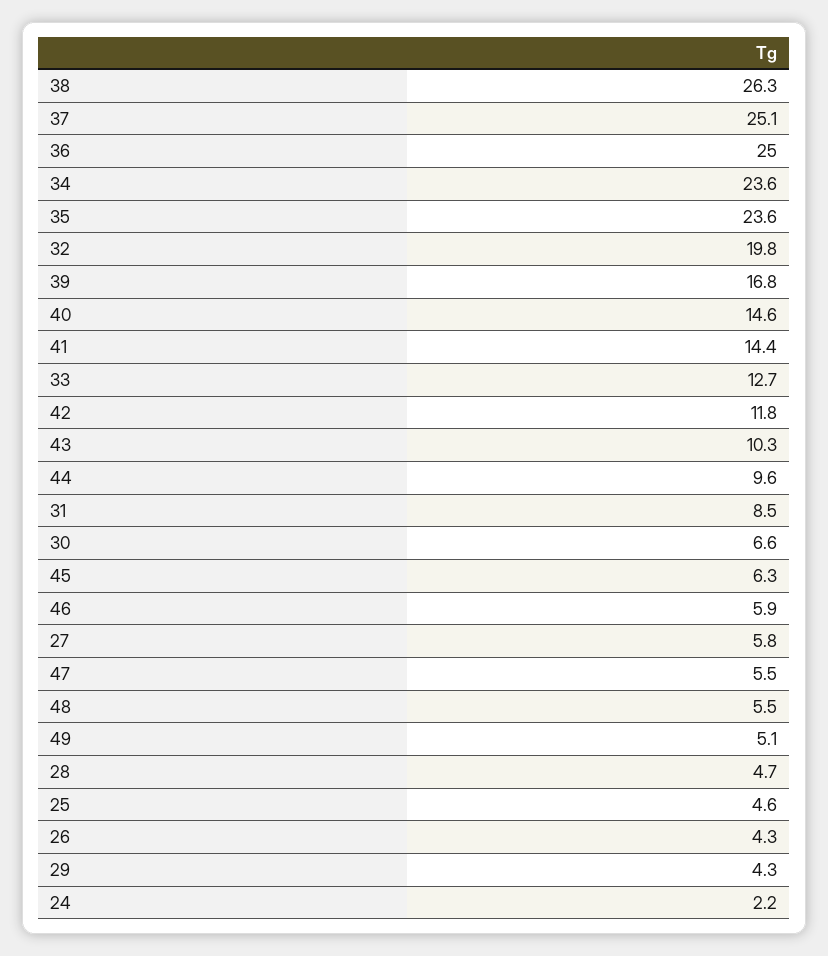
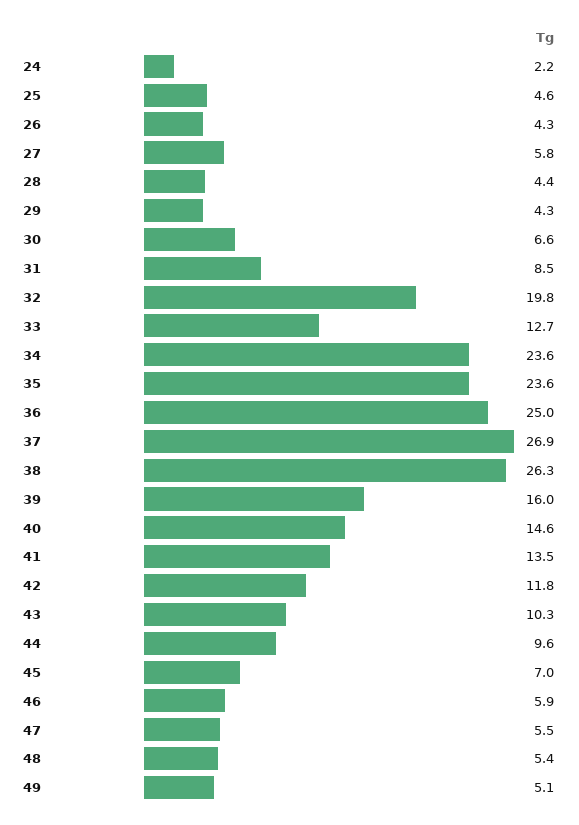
37: 25.1 -> 26.9
39: 16.8 -> 16
41: 14.4 -> 13.5
45: 6.3 -> 7
48: 5.5 -> 5.4
28: 4.7 -> 4.4

